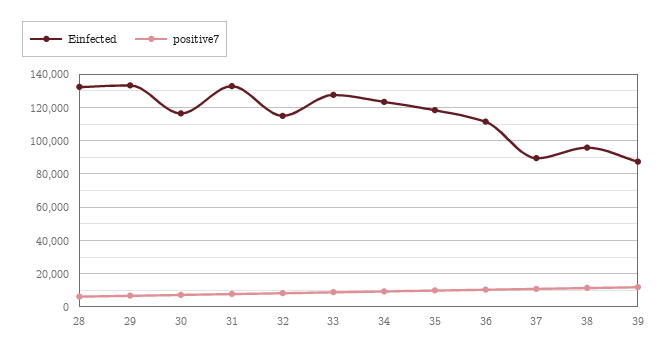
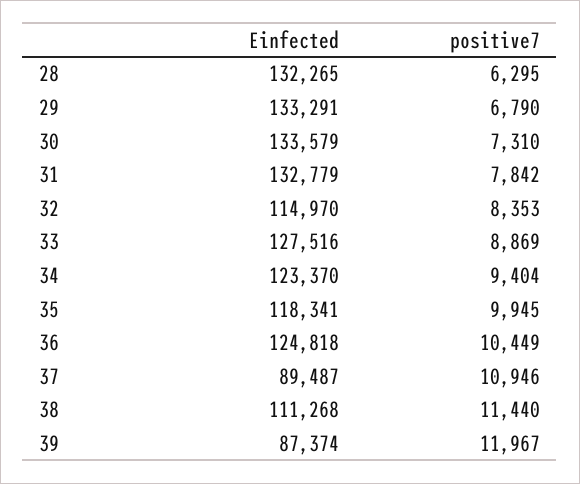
Einfected, 30: 115000 -> 133579
Einfected, 36: 110000 -> 124818
Einfected, 38: 95000 -> 111268

